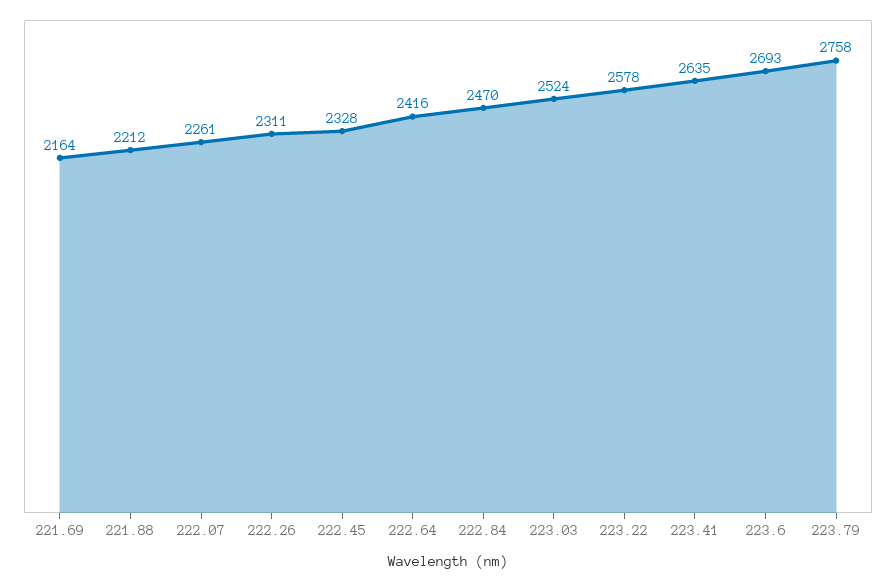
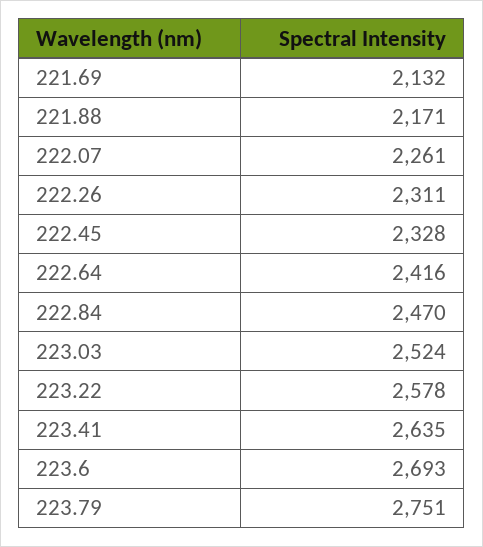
221.69: 2164 -> 2132
221.88: 2212 -> 2171
223.79: 2758 -> 2751

